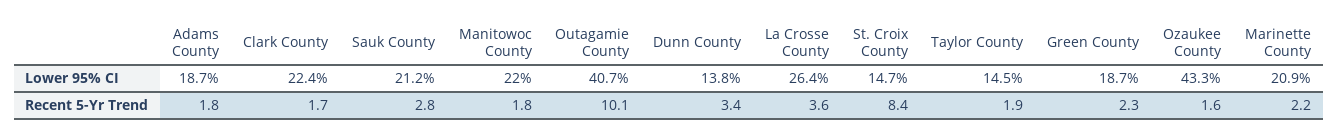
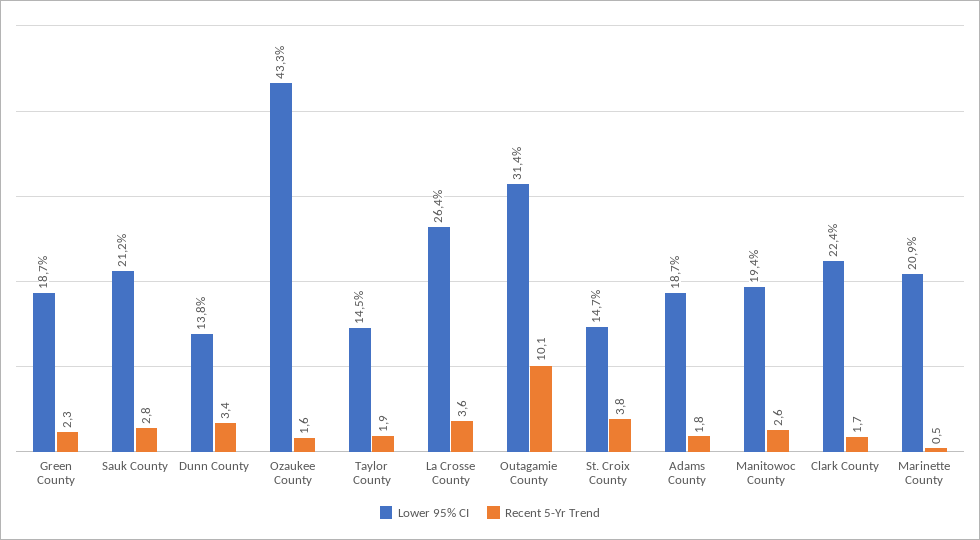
Lower 95% CI, Manitowoc County: 22 -> 19.4
Lower 95% CI, Outagamie County: 40.7 -> 31.4
Recent 5-Yr Trend, Manitowoc County: 1.8 -> 2.6
Recent 5-Yr Trend, St. Croix County: 8.4 -> 3.8
Recent 5-Yr Trend, Marinette County: 2.2 -> 0.5

